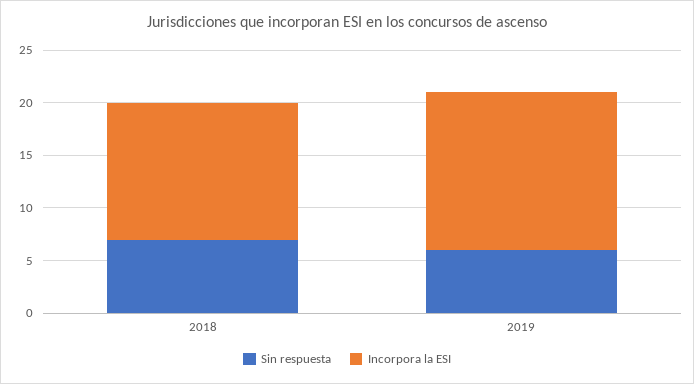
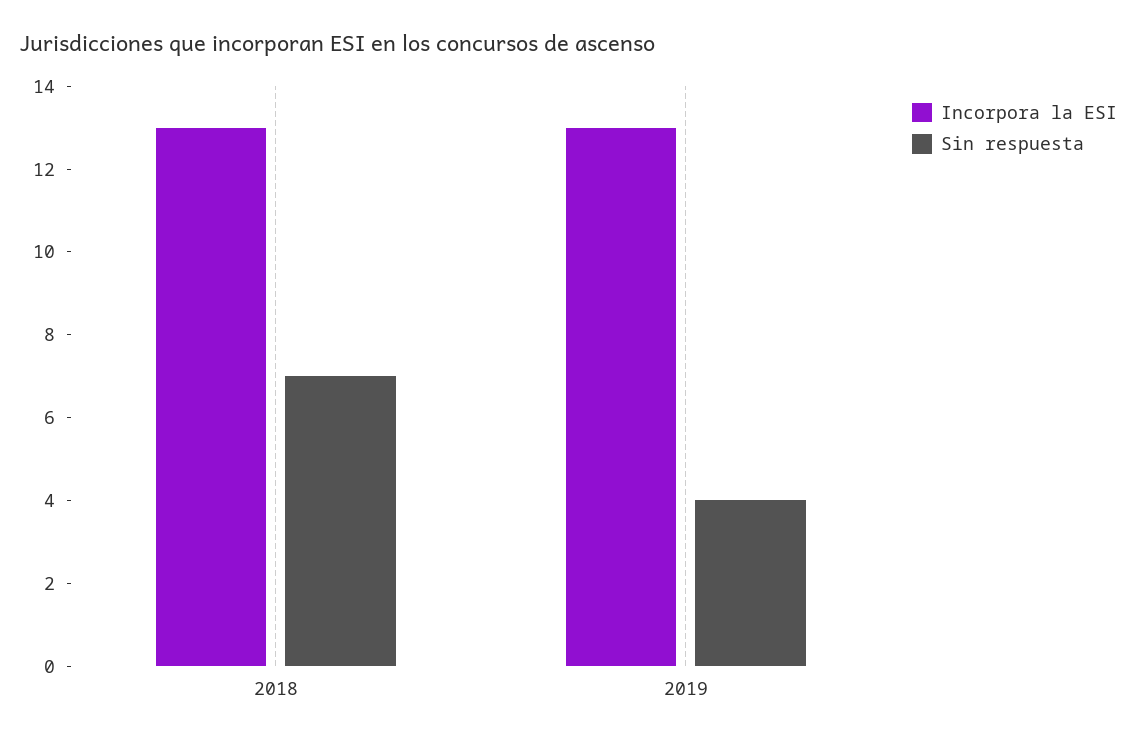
Sin respuesta, 2019: 6 -> 4
Incorpora la ESI, 2019: 15 -> 13

